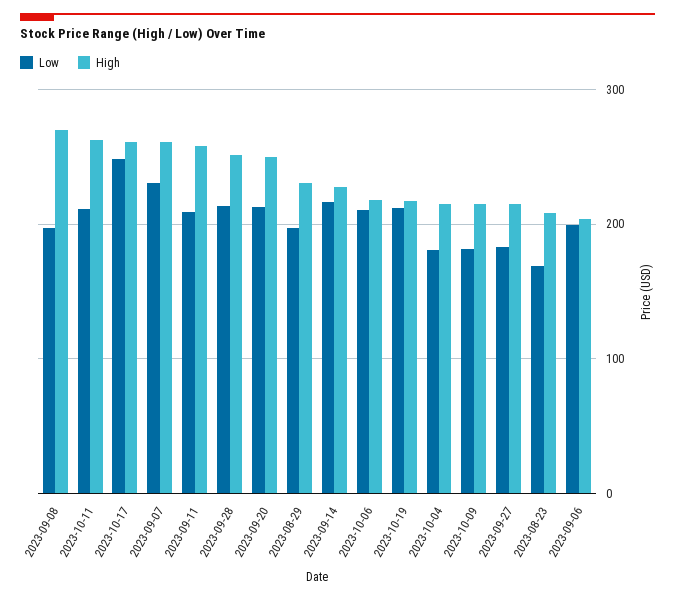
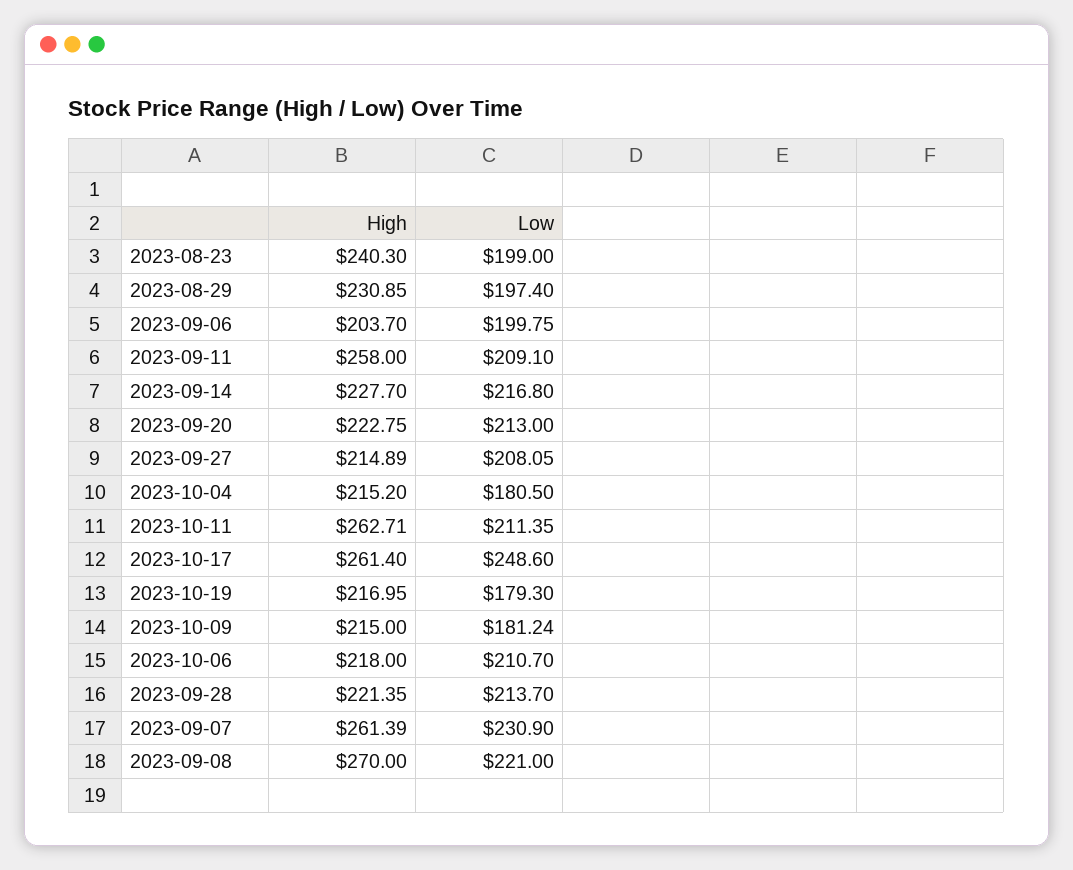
Low, 2023-09-08: 200 -> 221
High, 2023-09-28: 250 -> 221.35
High, 2023-09-20: 250 -> 222.75
Low, 2023-10-19: 210 -> 179.3
Low, 2023-09-27: 180 -> 208.05
Low, 2023-08-23: 170 -> 199
High, 2023-08-23: 210 -> 240.3

